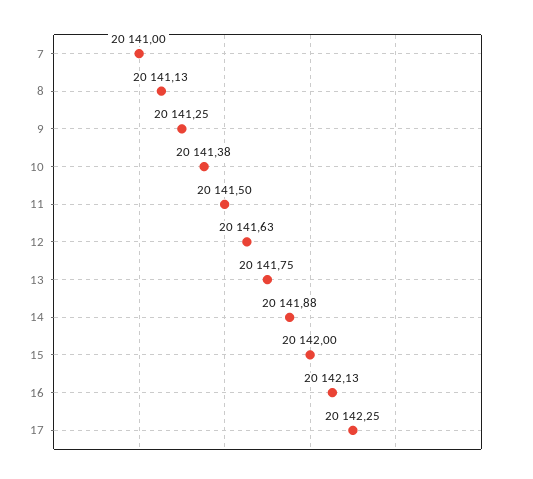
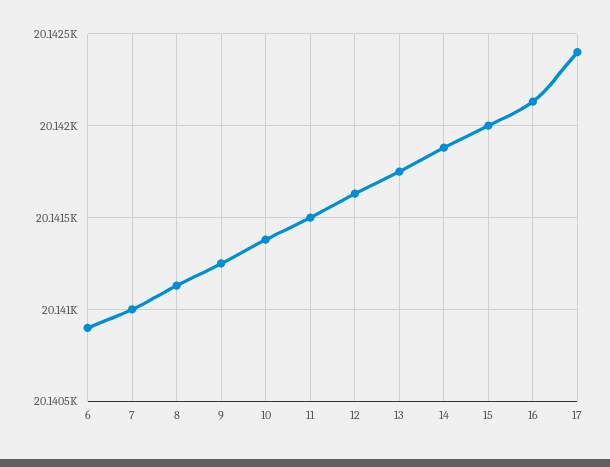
17: 20142.25 -> 20142.4
6: none -> 20140.9

